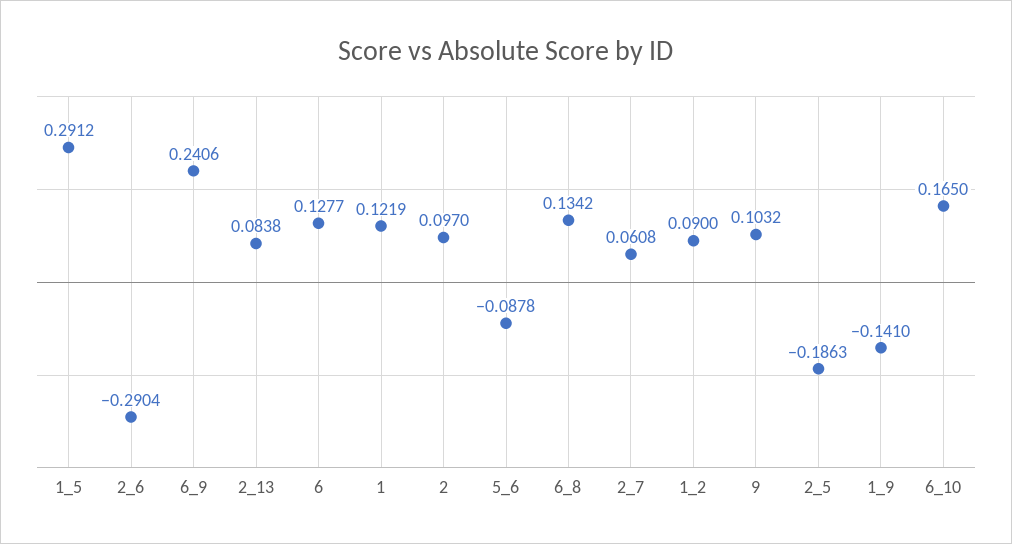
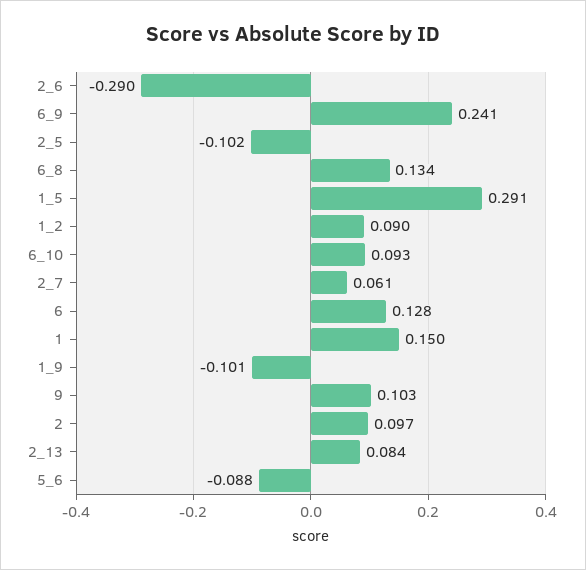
1: 0.1219 -> 0.15
2_5: -0.1863 -> -0.102
1_9: -0.141 -> -0.101
6_10: 0.165 -> 0.093

